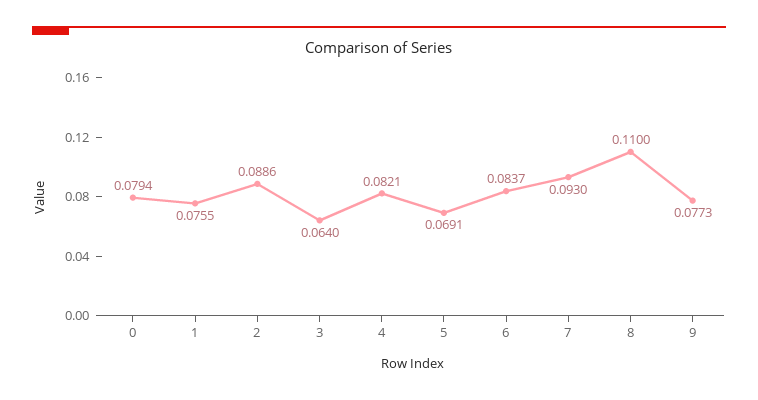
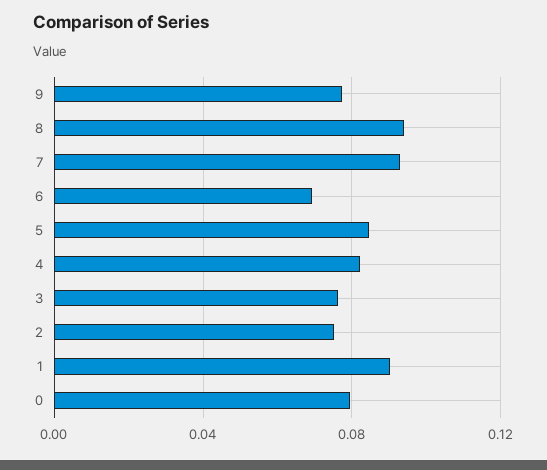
1: 0.0755 -> 0.09
2: 0.0886 -> 0.075
3: 0.064 -> 0.075
5: 0.0691 -> 0.085
6: 0.0837 -> 0.07
8: 0.11 -> 0.095

